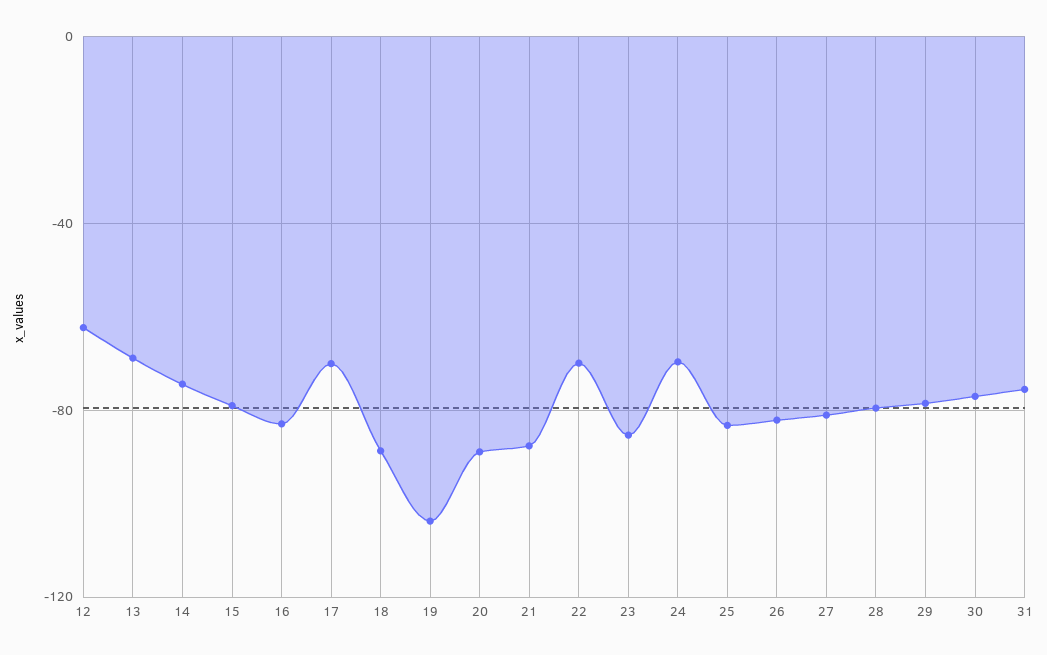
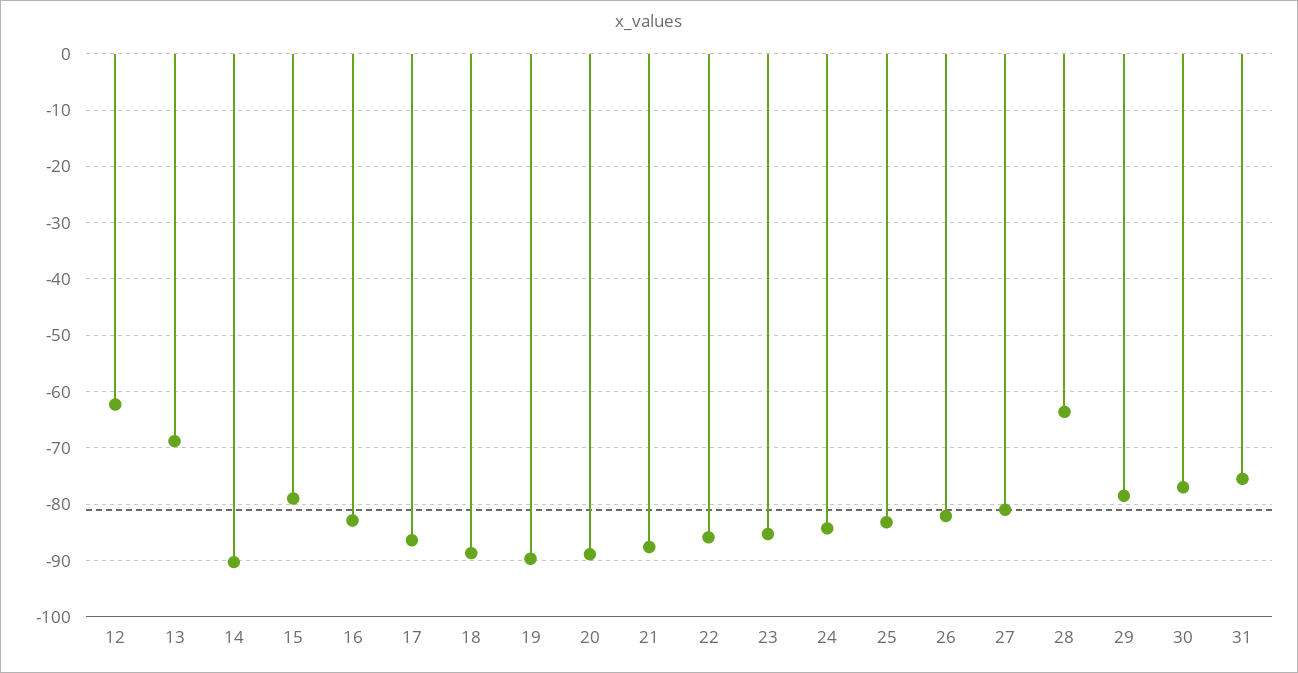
14: -75 -> -90
17: -70 -> -86
19: -105 -> -90
22: -70 -> -86
24: -70 -> -84
28: -80 -> -64

